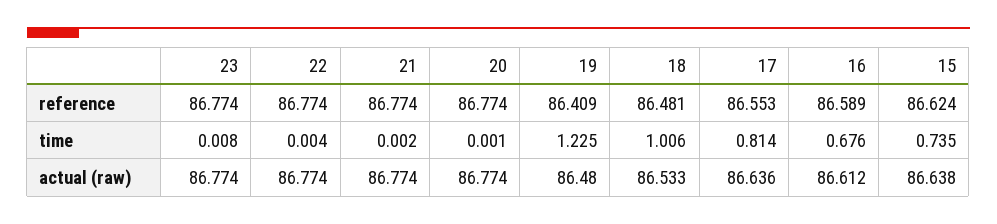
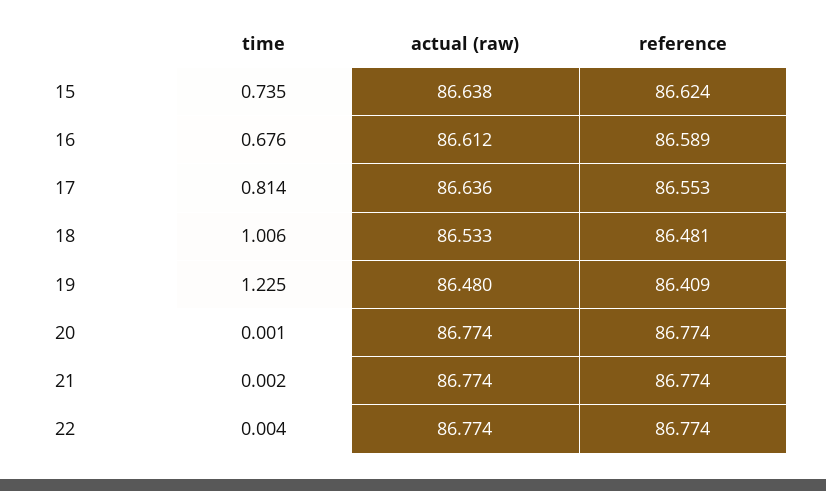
23, reference: 86.774 -> none
23, time: 0.008 -> none
23, actual (raw): 86.774 -> none

